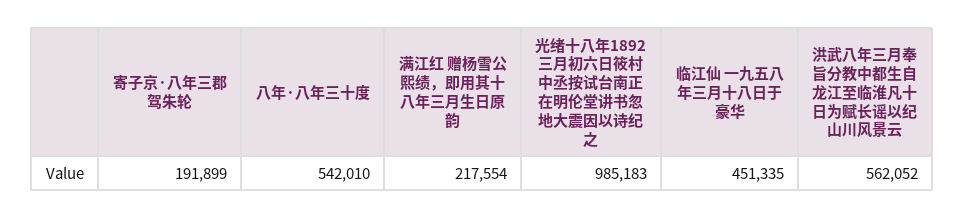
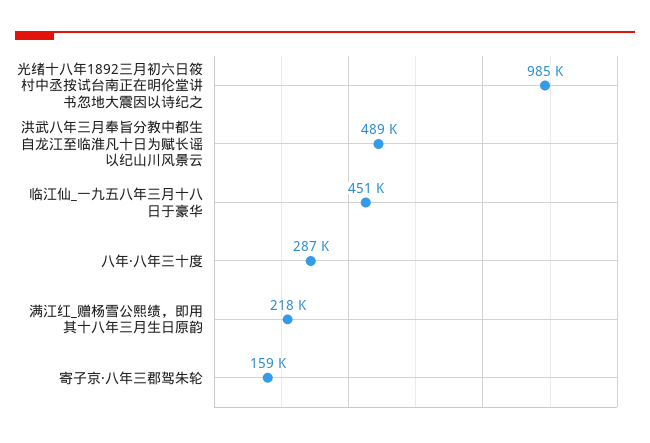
寄子京·八年三郡驾朱轮: 191899 -> 159000
八年·八年三十度: 542010 -> 287000
洪武八年三月奉旨分教中都生自龙江至临淮凡十日为赋长谣以纪山川风景云: 562052 -> 489000

